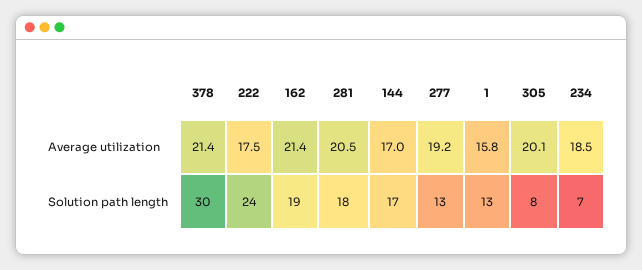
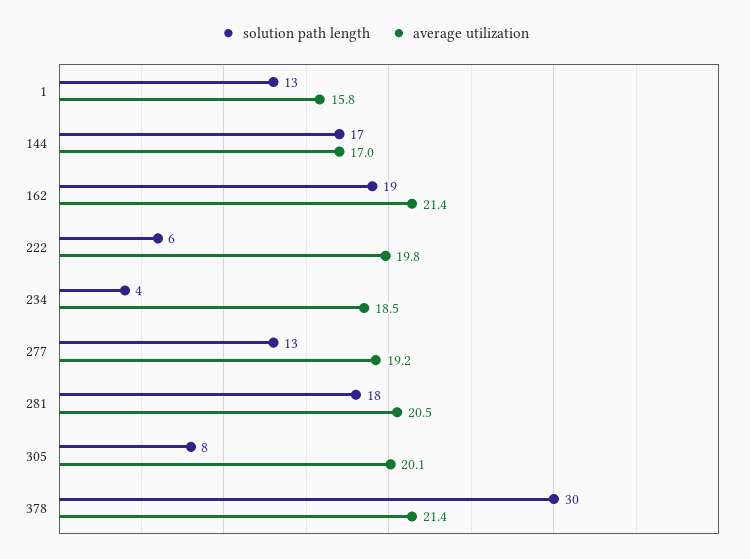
Average utilization, 222: 17.5 -> 19.8
Solution path length, 222: 24 -> 6
Solution path length, 234: 7 -> 4

